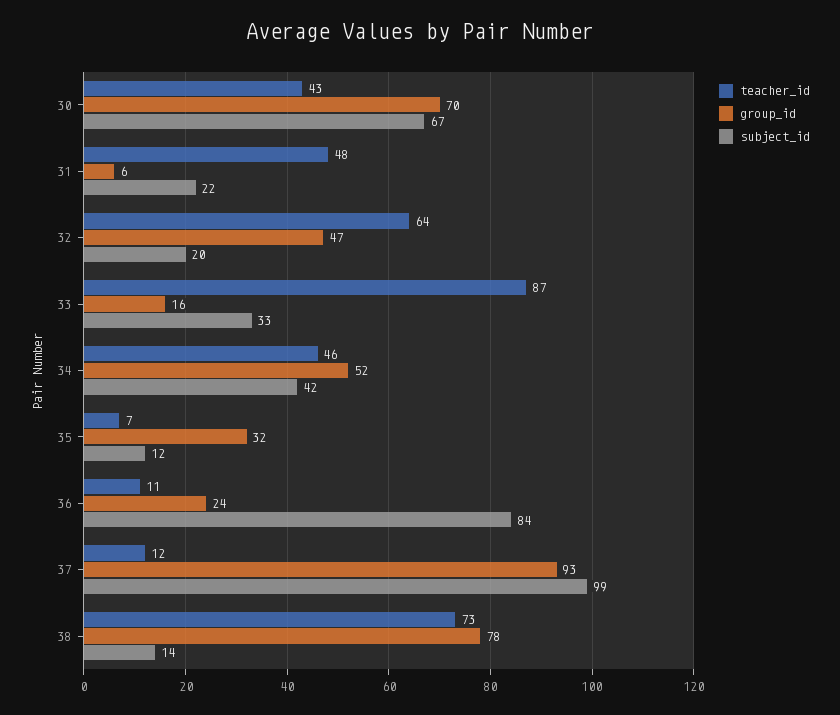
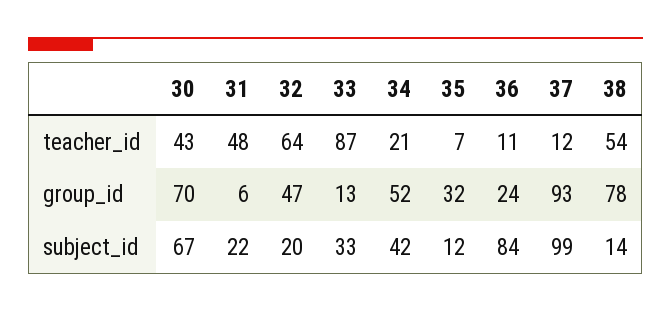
group_id, 33: 16 -> 13
teacher_id, 34: 46 -> 21
teacher_id, 38: 73 -> 54

